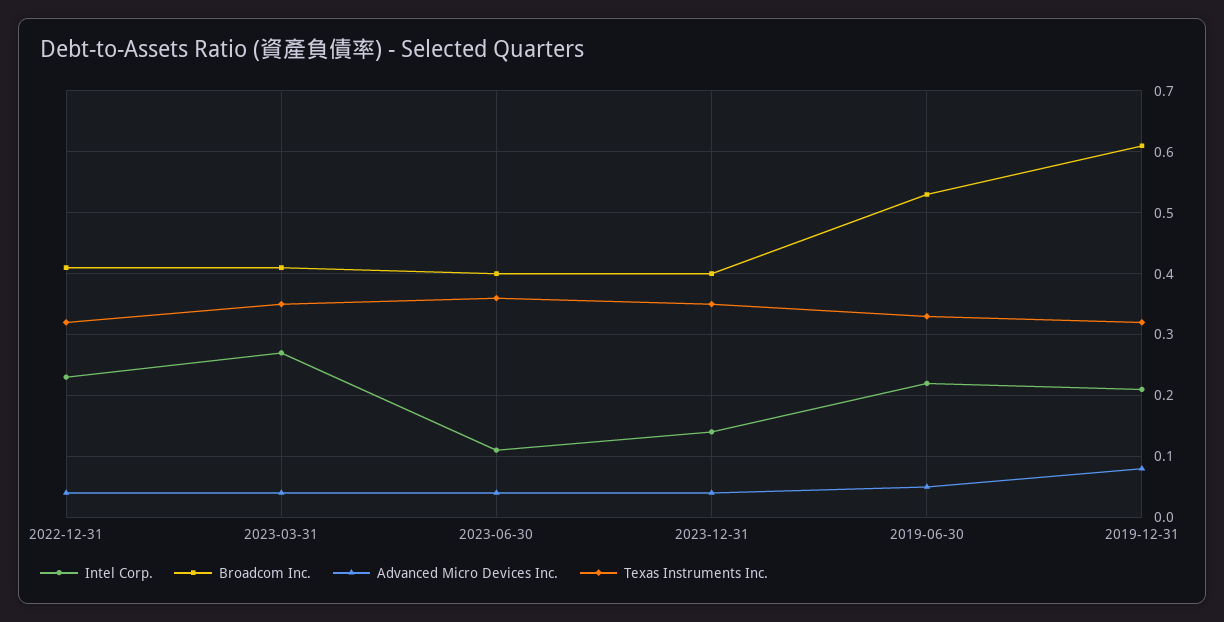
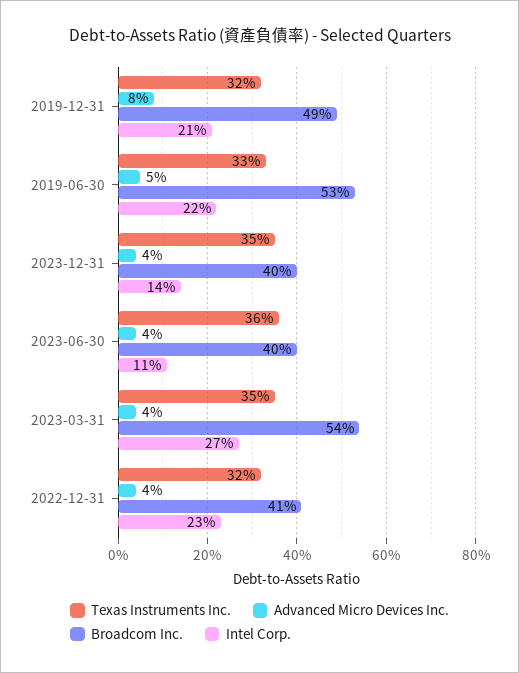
Broadcom Inc., 2023-03-31: 0.41 -> 0.54
Broadcom Inc., 2019-12-31: 0.61 -> 0.49

